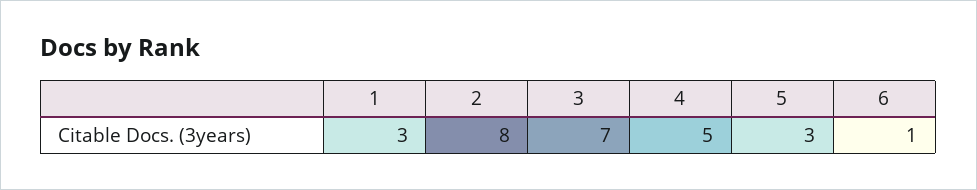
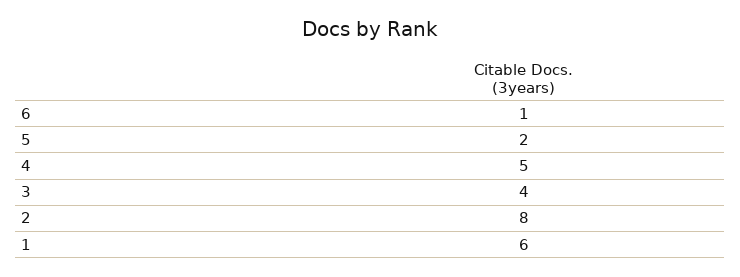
1: 3 -> 6
3: 7 -> 4
5: 3 -> 2

